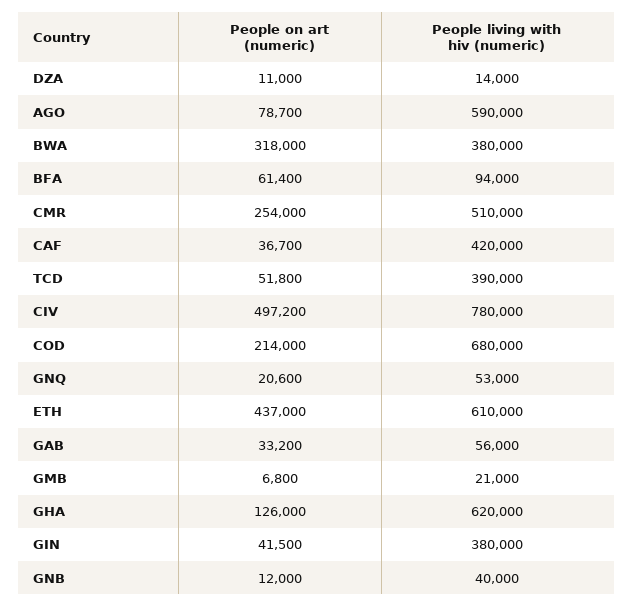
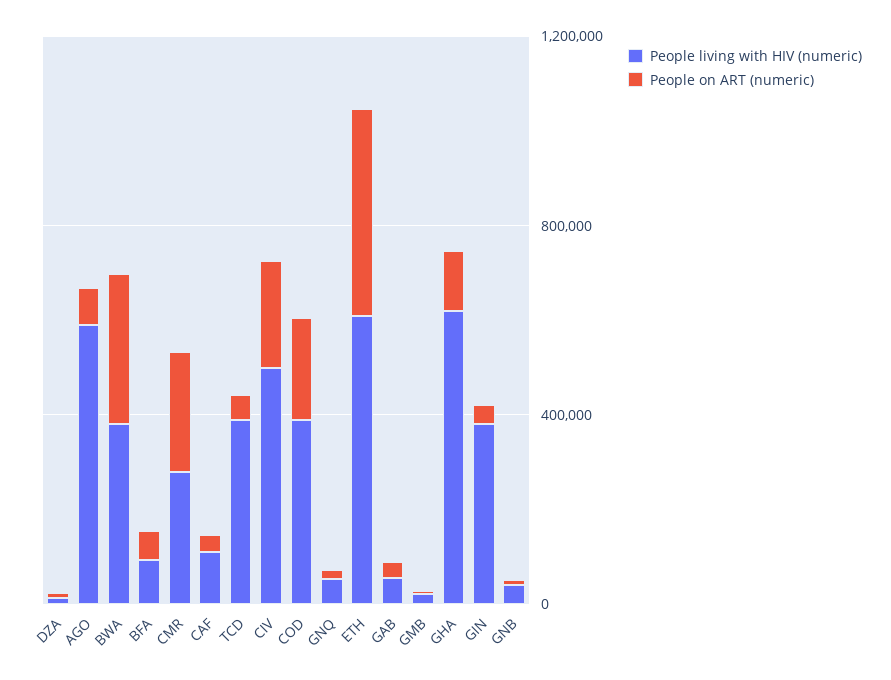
People living with hiv (numeric), CMR: 510000 -> 300000
People living with hiv (numeric), CAF: 420000 -> 100000
People on art (numeric), CIV: 497200 -> 200000
People living with hiv (numeric), CIV: 780000 -> 500000
People living with hiv (numeric), COD: 680000 -> 400000

